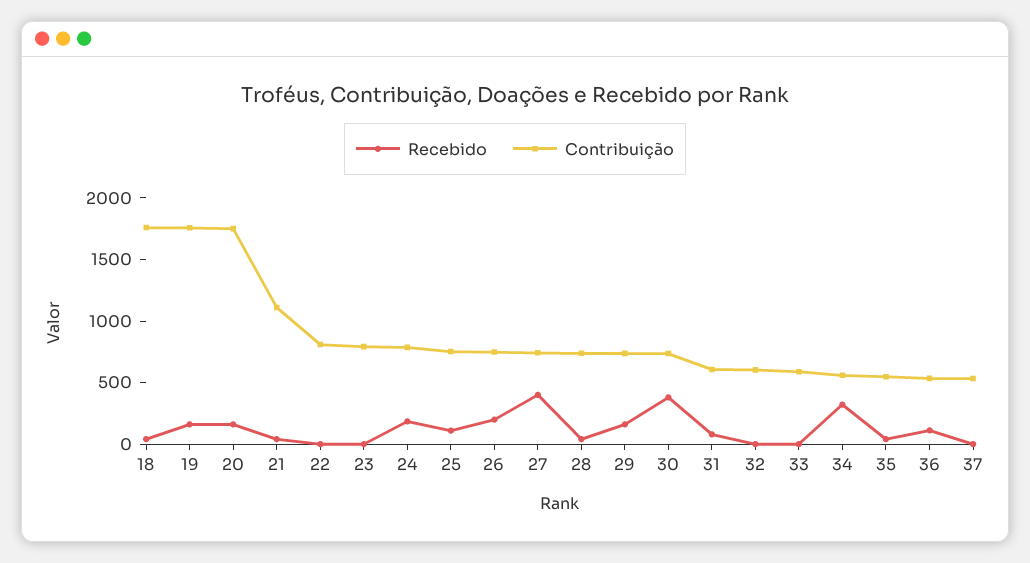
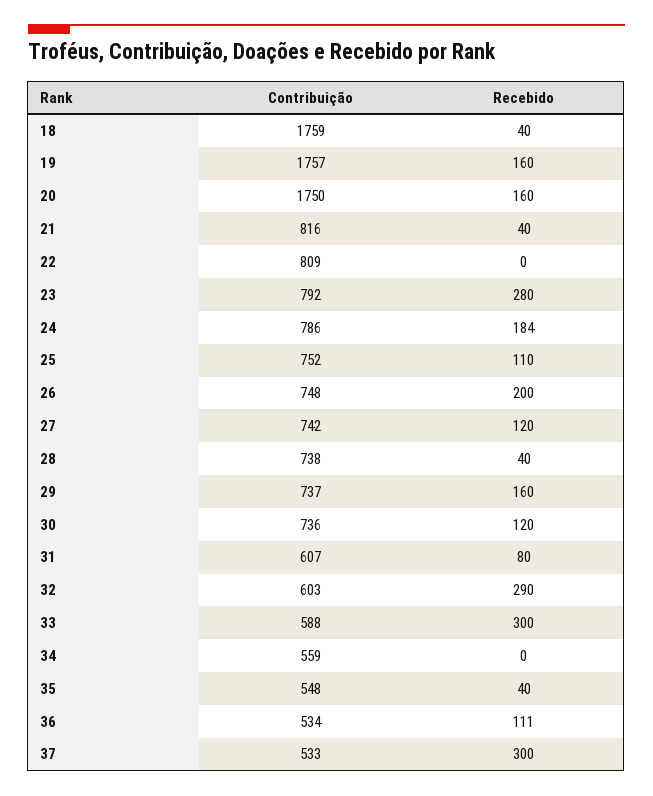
Contribuição, 21: 1100 -> 816
Recebido, 23: 0 -> 280
Recebido, 27: 400 -> 120
Recebido, 30: 400 -> 120
Recebido, 32: 0 -> 290
Recebido, 33: 0 -> 300
Recebido, 34: 300 -> 0
Recebido, 37: 0 -> 300

